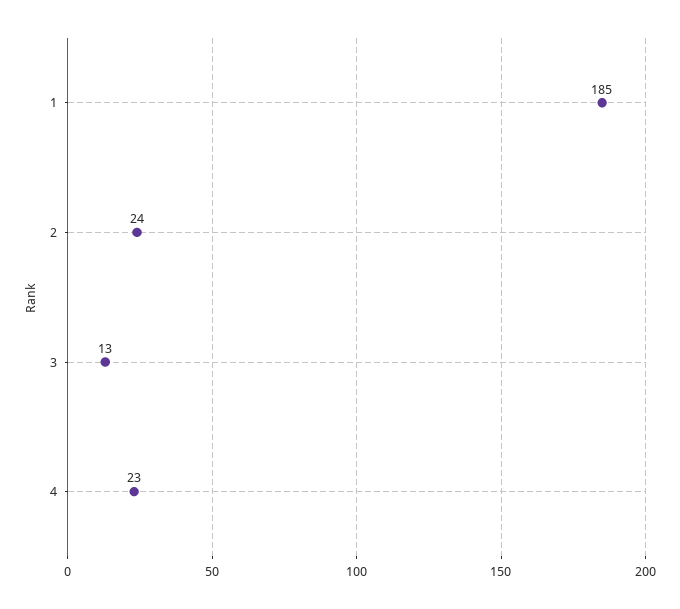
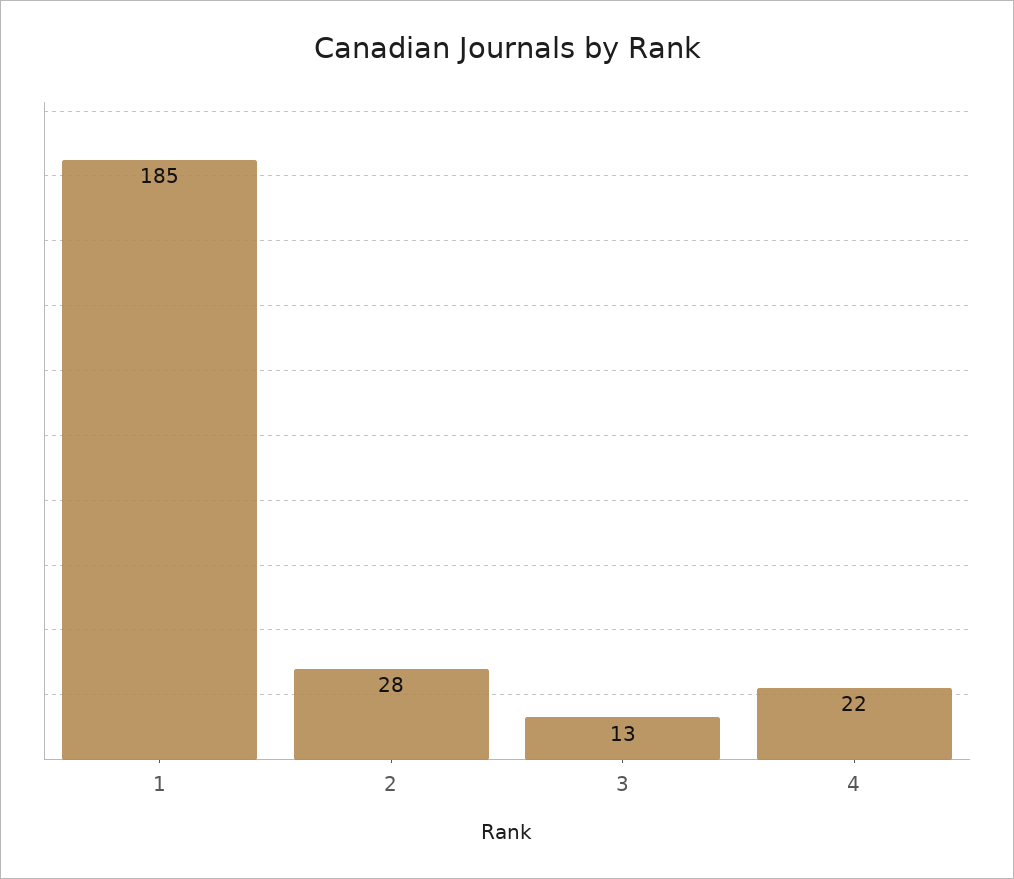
2: 24 -> 28
4: 23 -> 22

